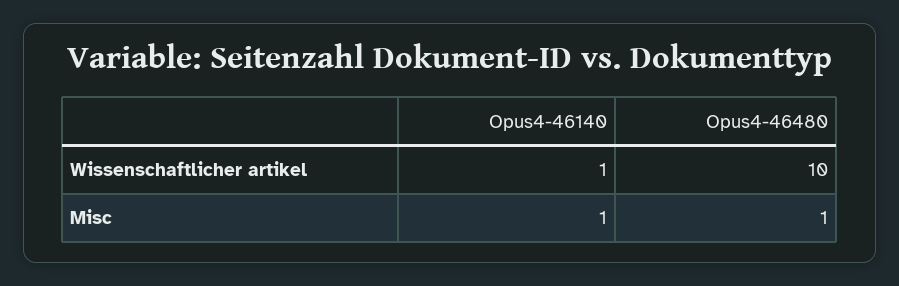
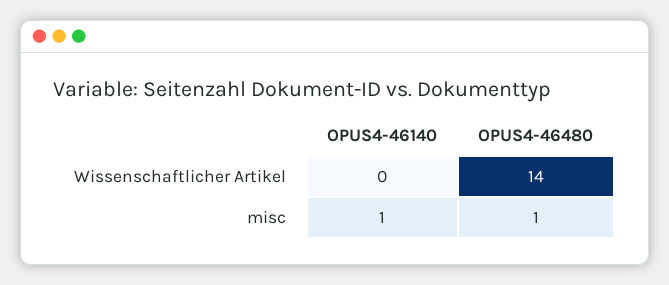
Opus4-46140, Wissenschaftlicher artikel: 1 -> 0
Opus4-46480, Wissenschaftlicher artikel: 10 -> 14

